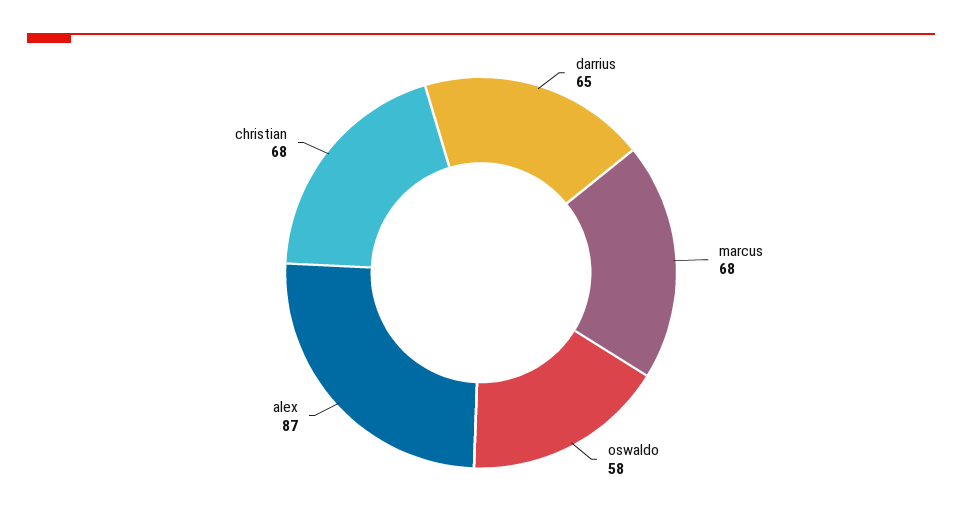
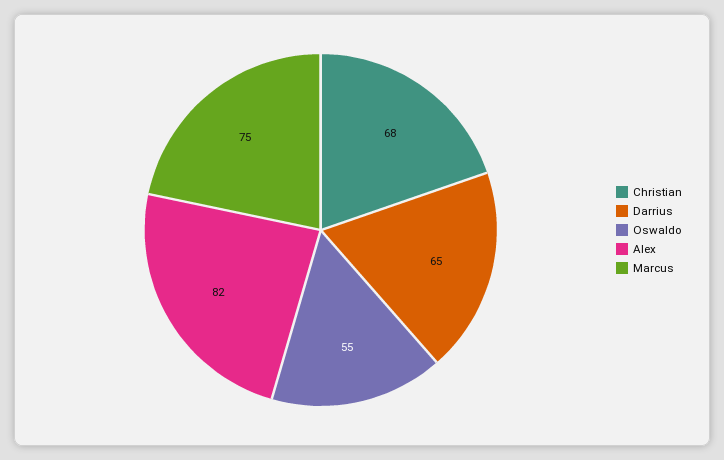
marcus: 68 -> 75
oswaldo: 58 -> 55
alex: 87 -> 82

